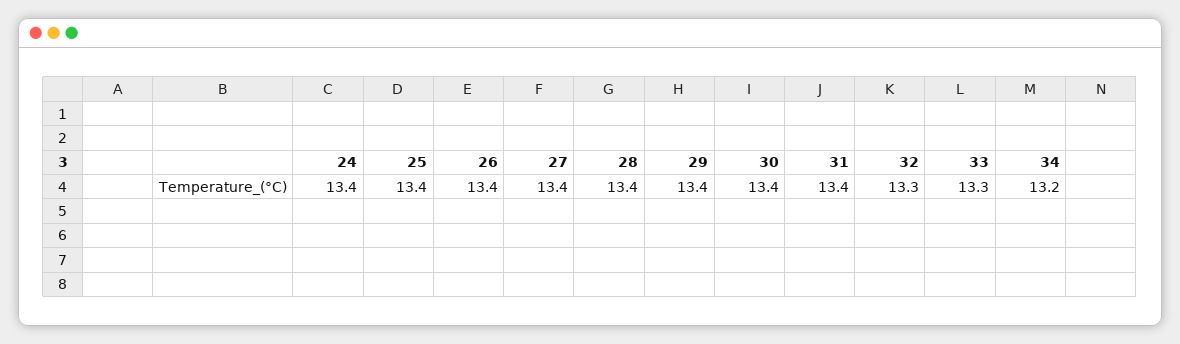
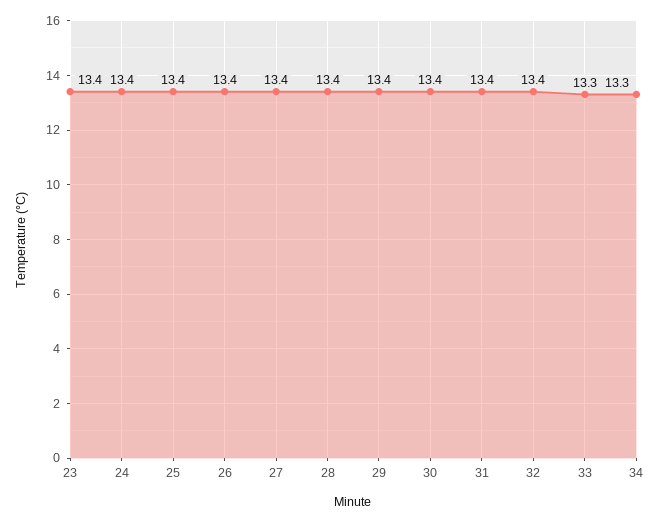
32: 13.3 -> 13.4
34: 13.2 -> 13.3
23: none -> 13.4

